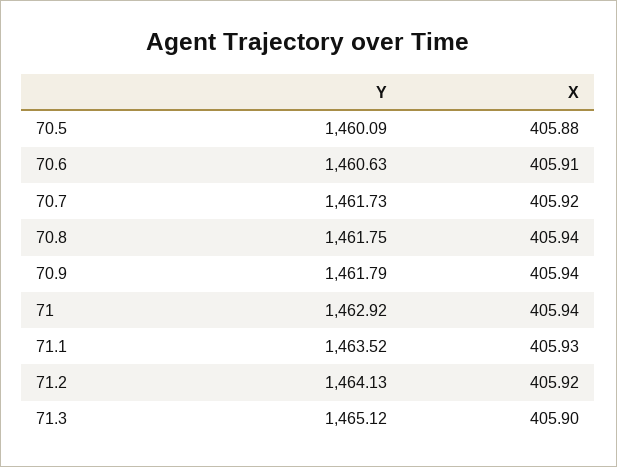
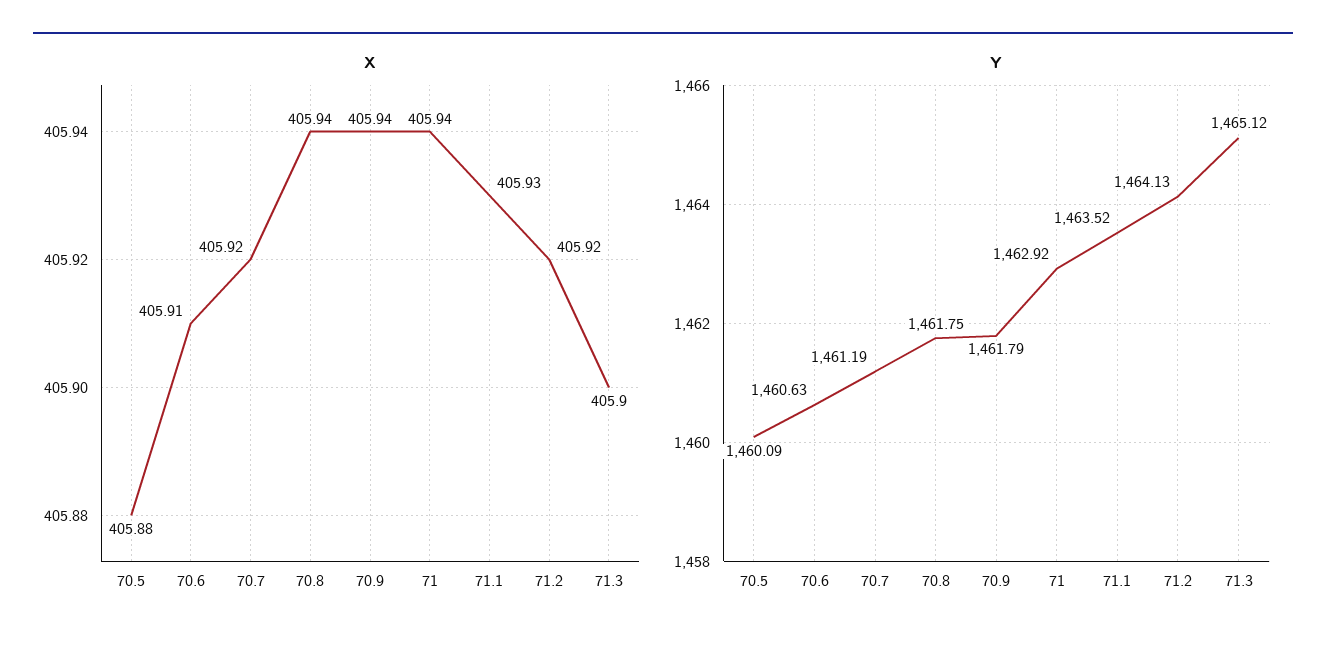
Y, 70.7: 1461.73 -> 1461.19

